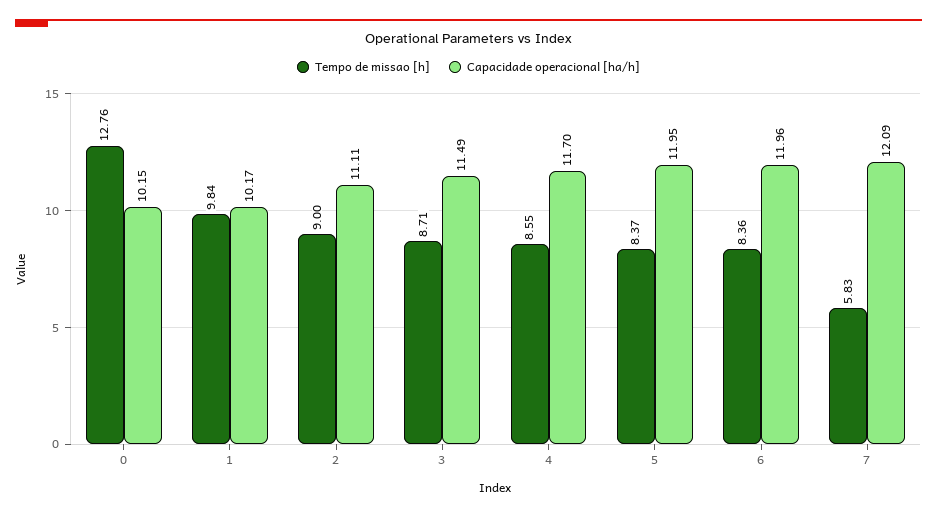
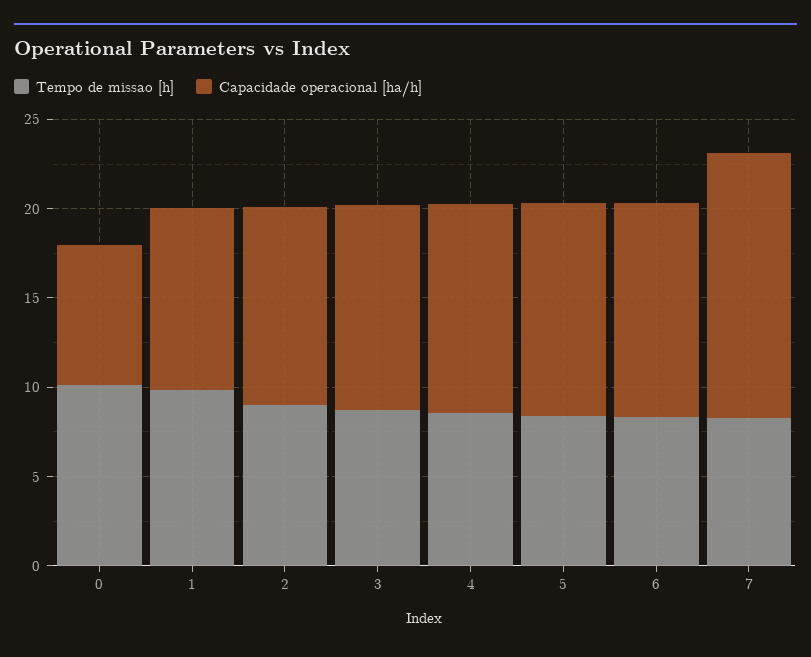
Tempo de missao [h], 0: 12.76 -> 10
Capacidade operacional [ha/h], 0: 10.15 -> 8
Tempo de missao [h], 7: 5.83 -> 8
Capacidade operacional [ha/h], 7: 12.09 -> 15

